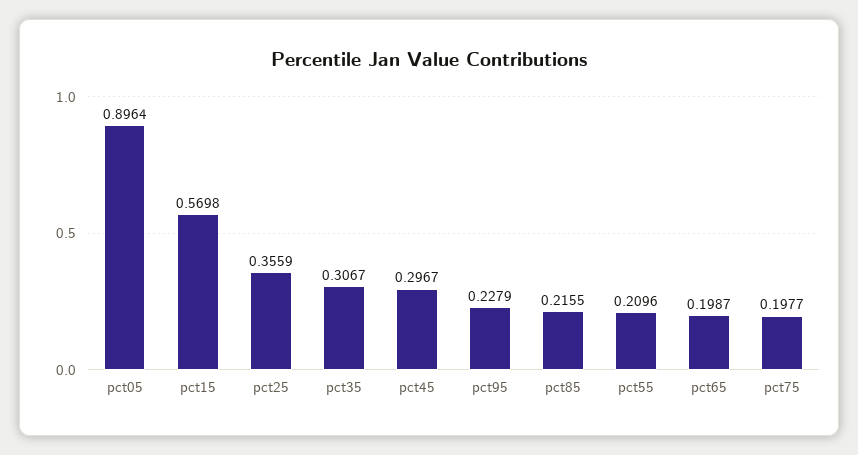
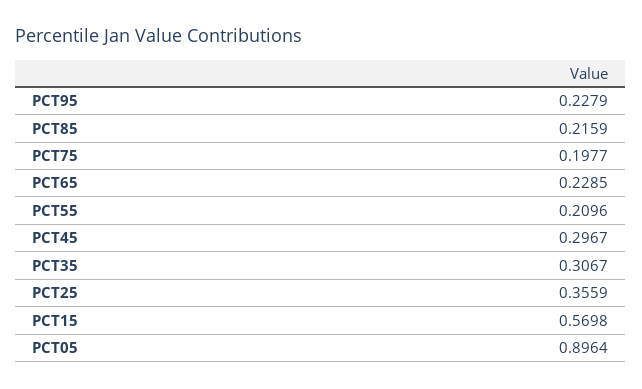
pct85: 0.2155 -> 0.2159
pct65: 0.1987 -> 0.2285

